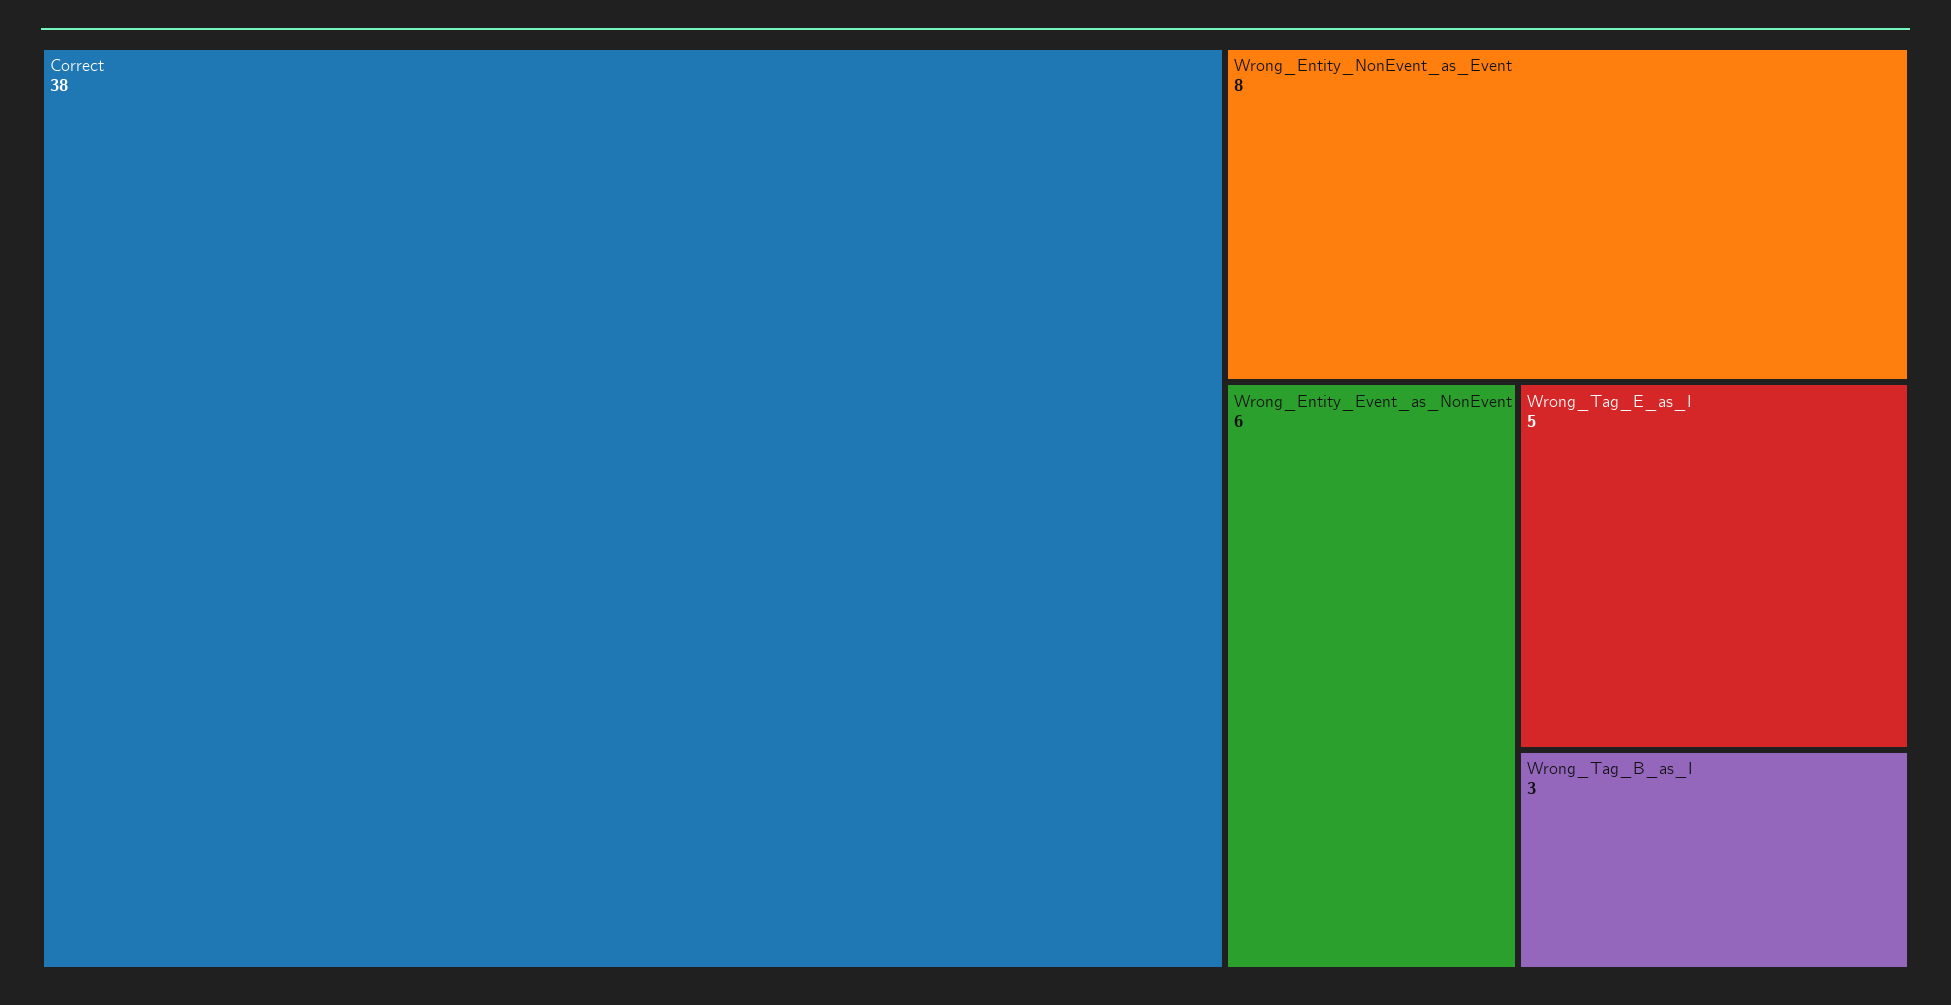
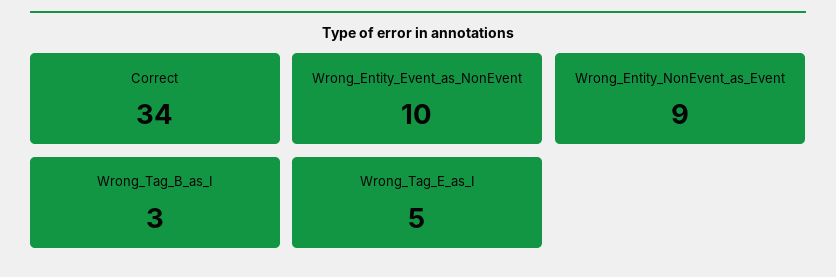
Correct: 38 -> 34
Wrong_Entity_NonEvent_as_Event: 8 -> 9
Wrong_Entity_Event_as_NonEvent: 6 -> 10

